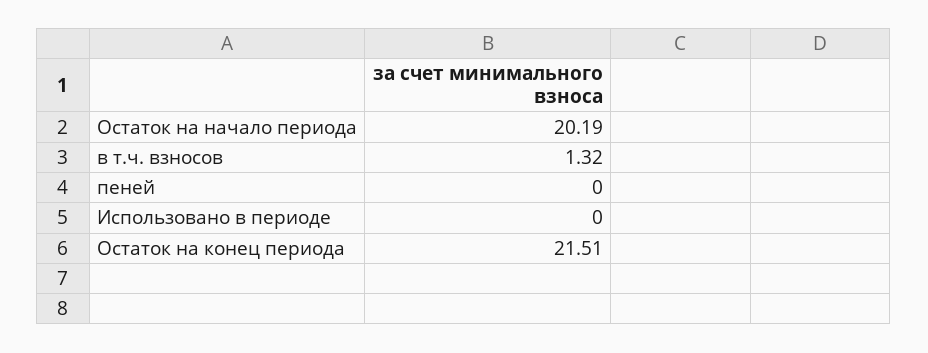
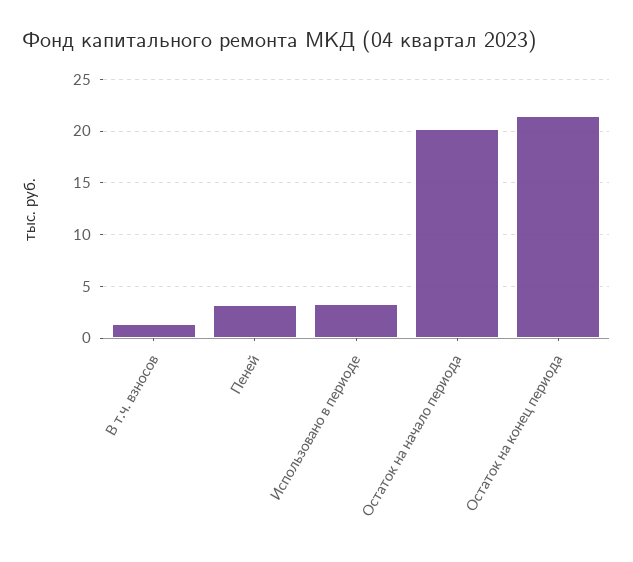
пеней: 0 -> 3
Использовано в периоде: 0 -> 3

